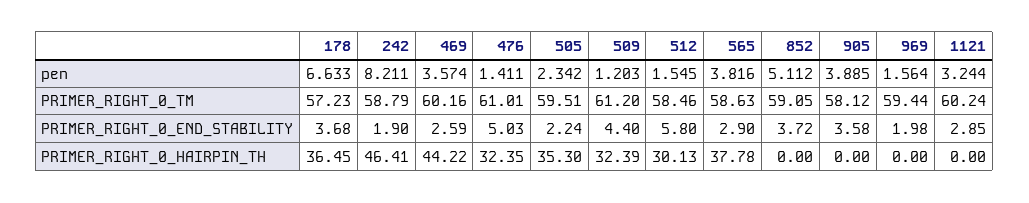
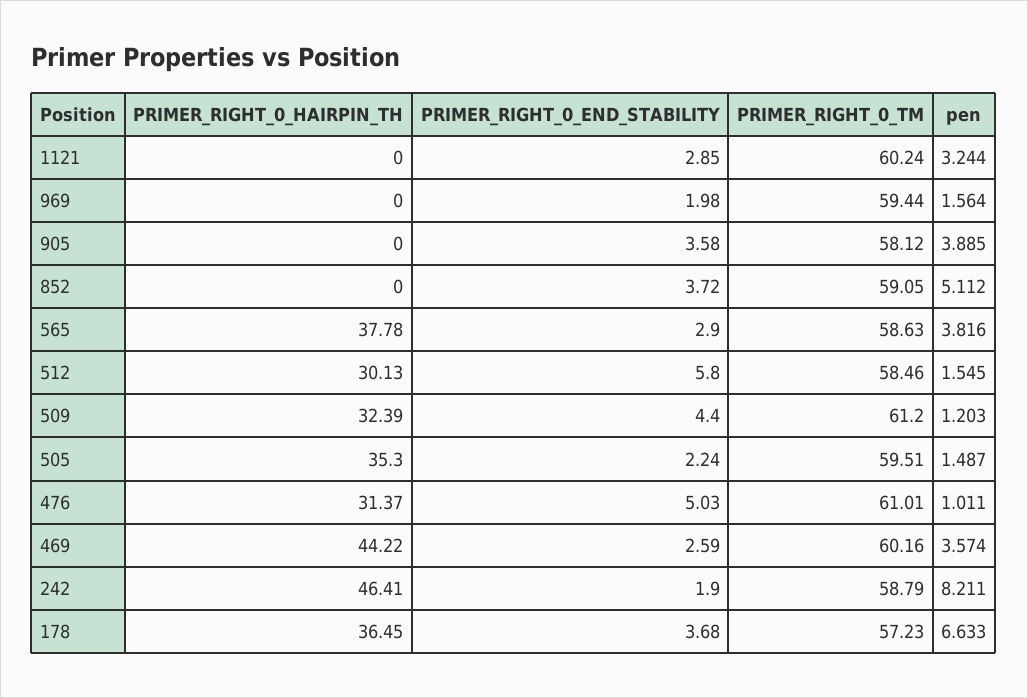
476, pen: 1.411 -> 1.011
505, pen: 2.342 -> 1.487
476, PRIMER_RIGHT_0_HAIRPIN_TH: 32.35 -> 31.37

